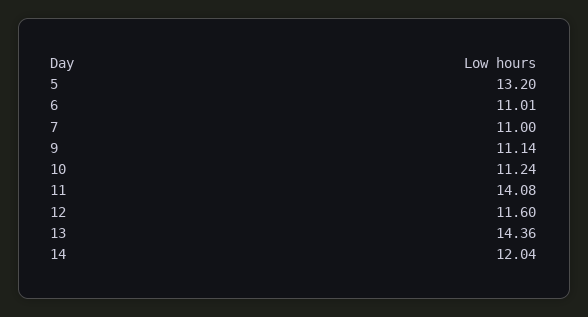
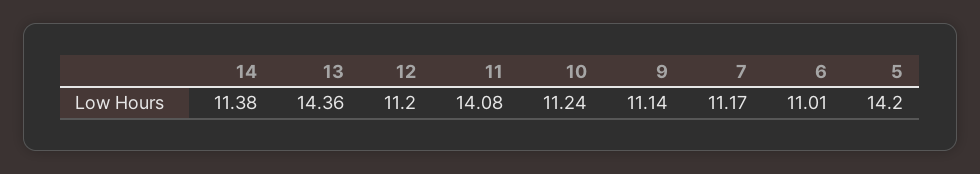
5: 13.2 -> 14.2
7: 11 -> 11.17
12: 11.6 -> 11.2
14: 12.04 -> 11.38

